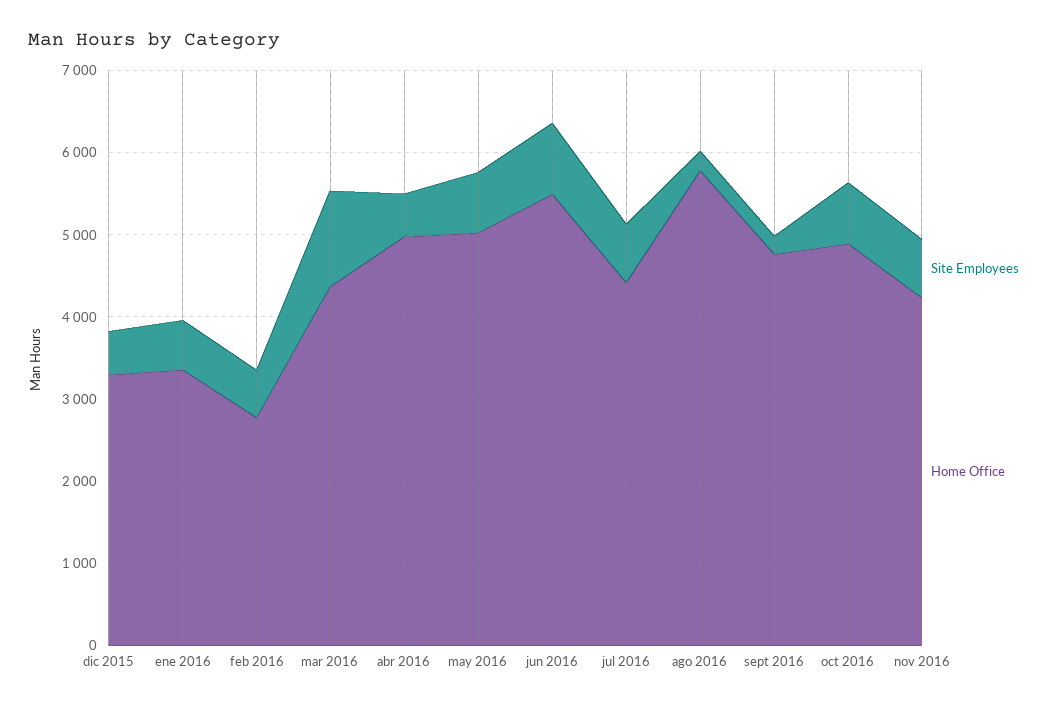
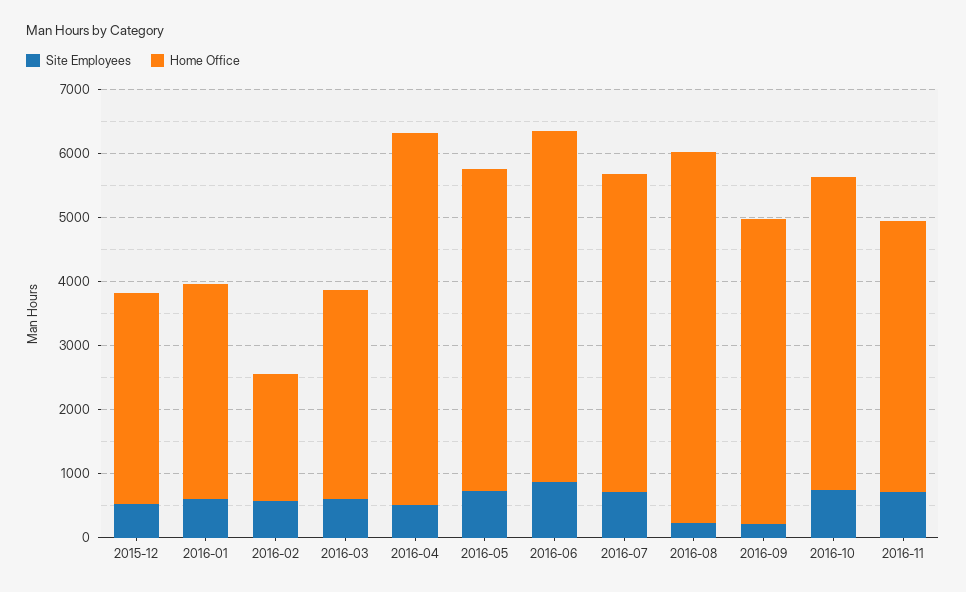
Home Office, feb 2016: 2800 -> 2000
Site Employees, mar 2016: 1200 -> 600
Home Office, mar 2016: 4400 -> 3200
Home Office, abr 2016: 5000 -> 5800
Home Office, jul 2016: 4400 -> 5000

